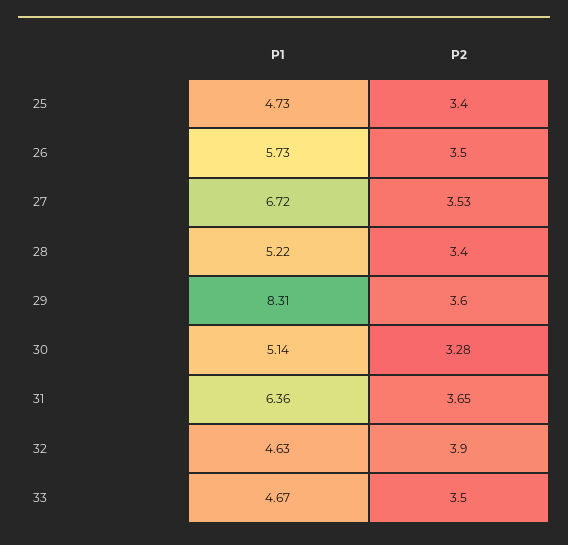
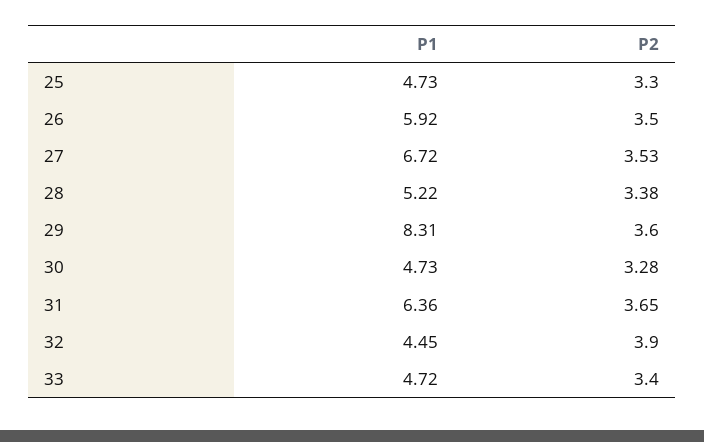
P2, 25: 3.4 -> 3.3
P1, 26: 5.73 -> 5.92
P2, 28: 3.4 -> 3.38
P1, 30: 5.14 -> 4.73
P1, 32: 4.63 -> 4.45
P1, 33: 4.67 -> 4.72
P2, 33: 3.5 -> 3.4

